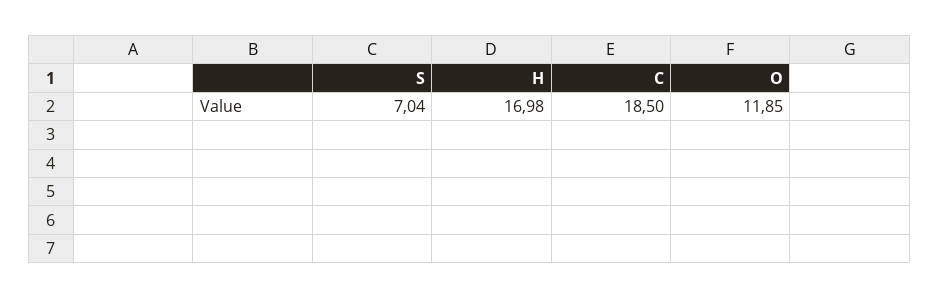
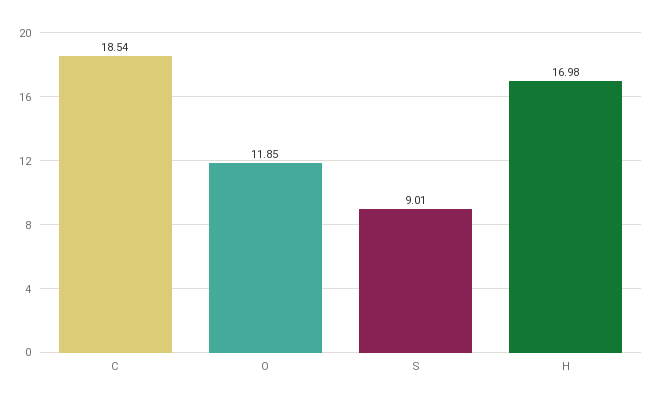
S: 7.04 -> 9.01
C: 18.5 -> 18.54

